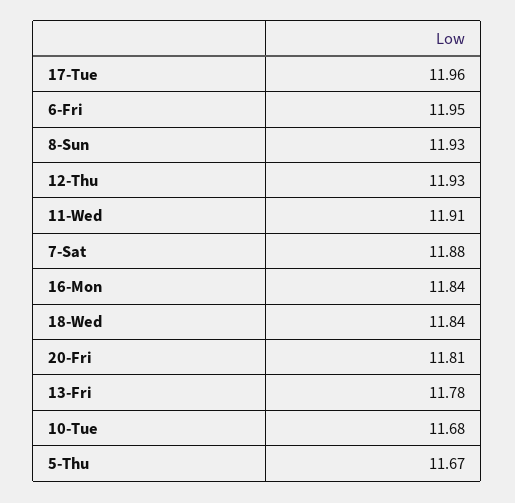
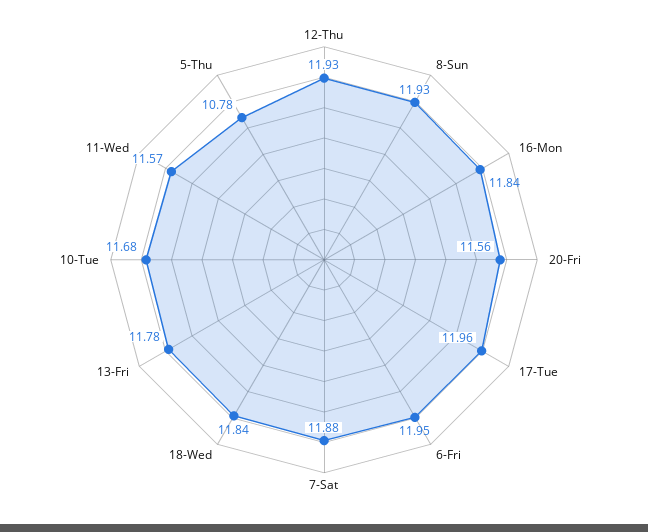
11-Wed: 11.91 -> 11.57
20-Fri: 11.81 -> 11.56
5-Thu: 11.67 -> 10.78

